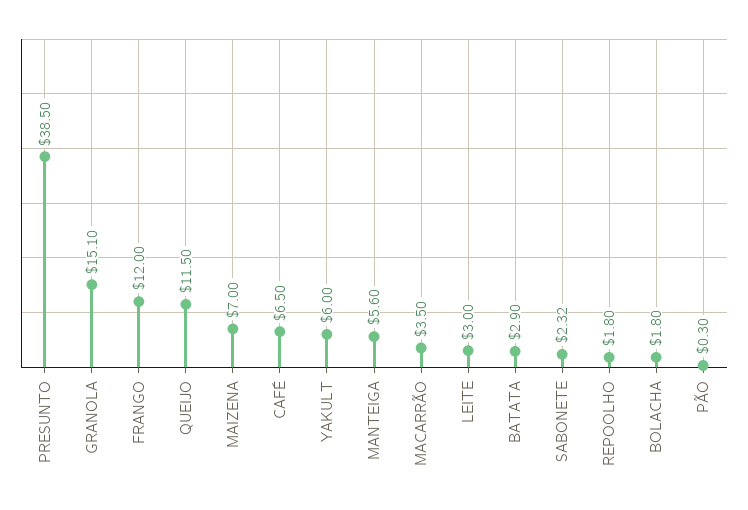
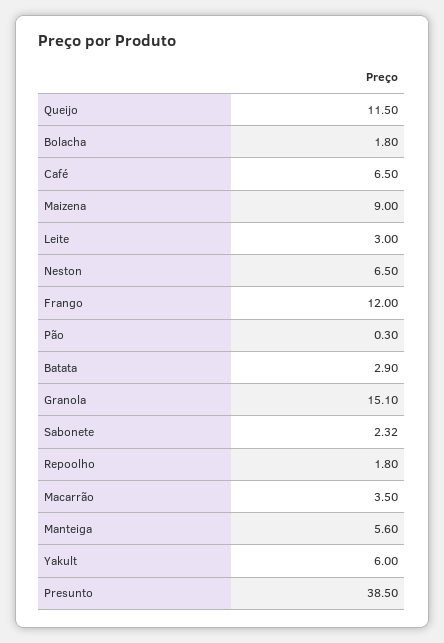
MAIZENA: 7 -> 9
Neston: none -> 6.5

